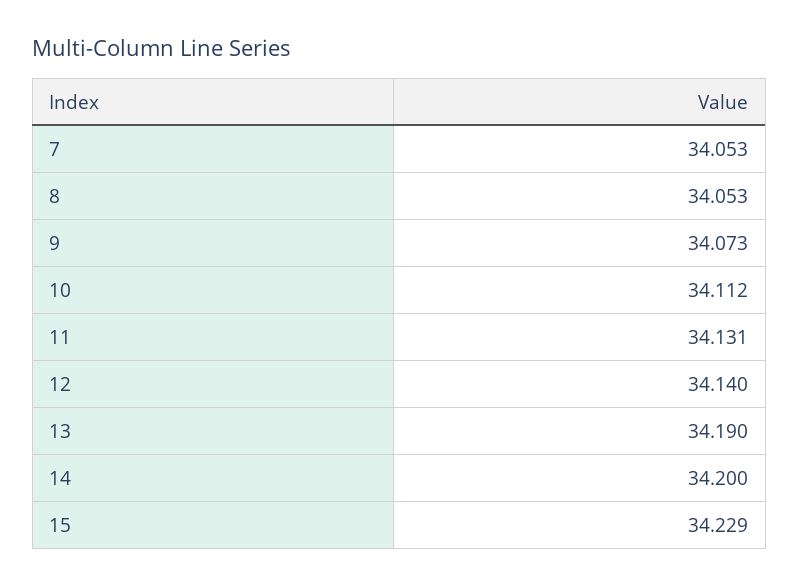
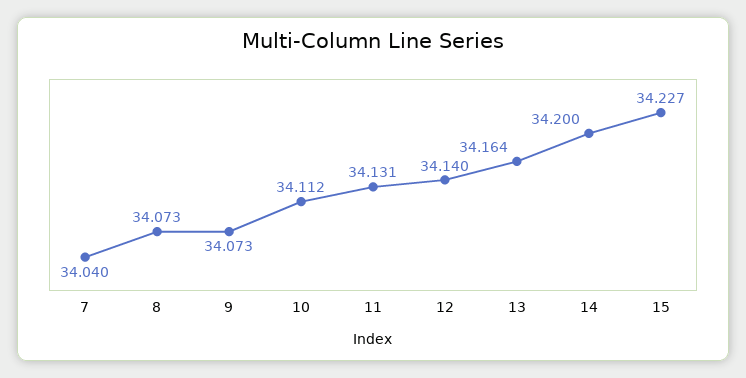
7: 34.053 -> 34.04
8: 34.053 -> 34.073
13: 34.19 -> 34.164
15: 34.229 -> 34.227

